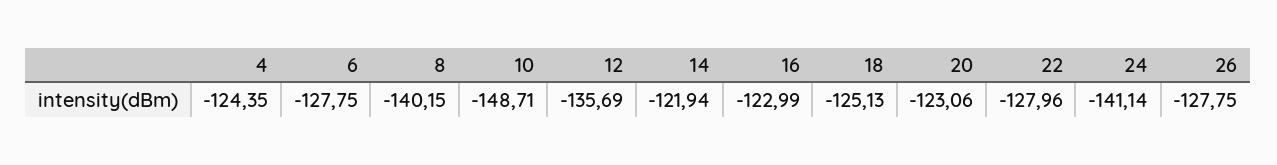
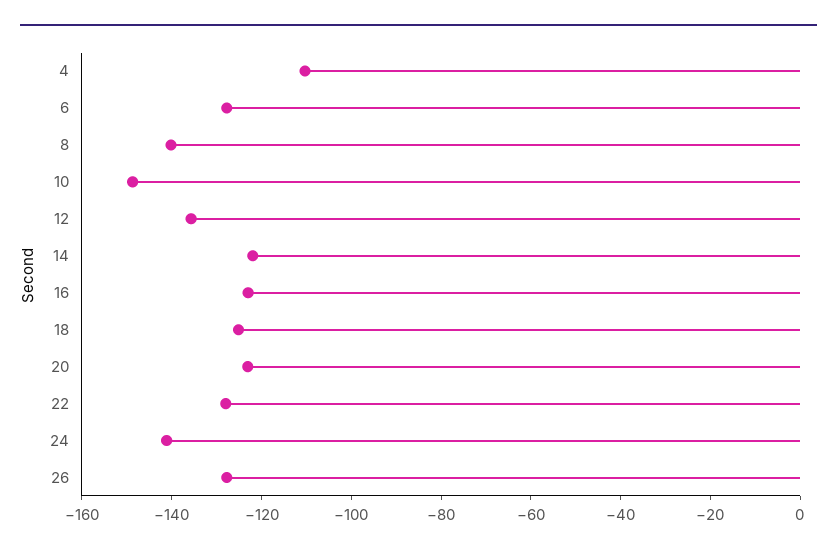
4: -124.35 -> -110

